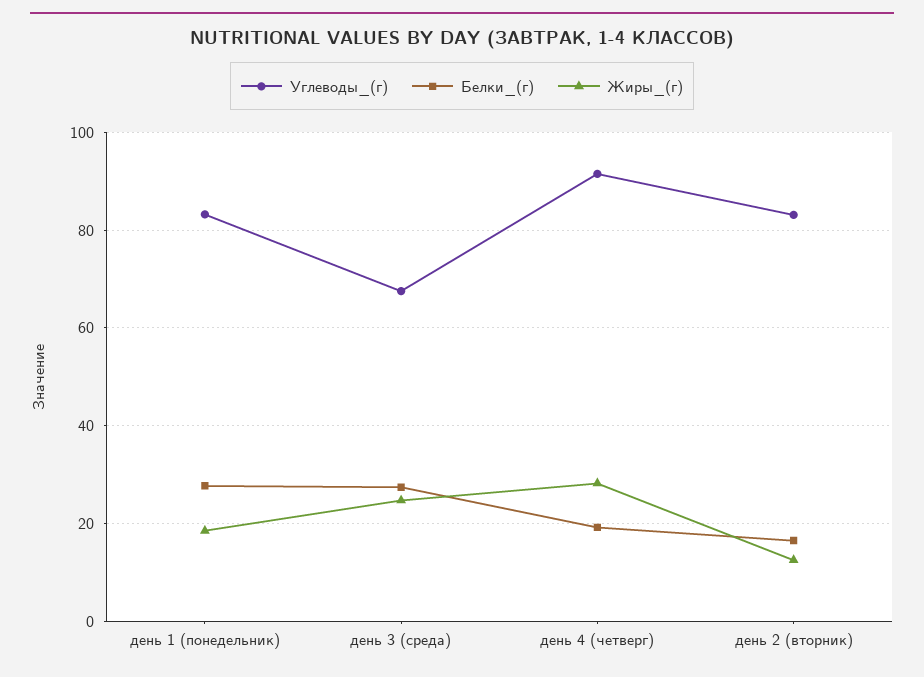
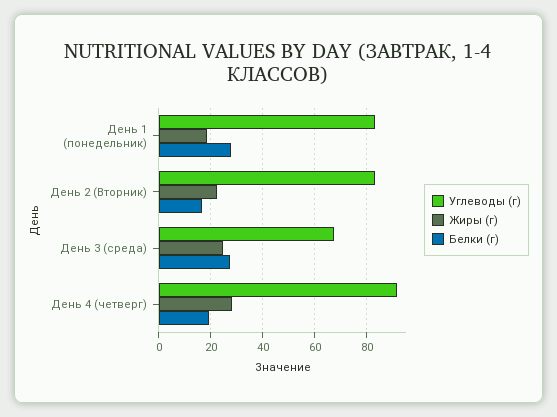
Жиры_(г), день 2 (вторник): 12 -> 22.5

